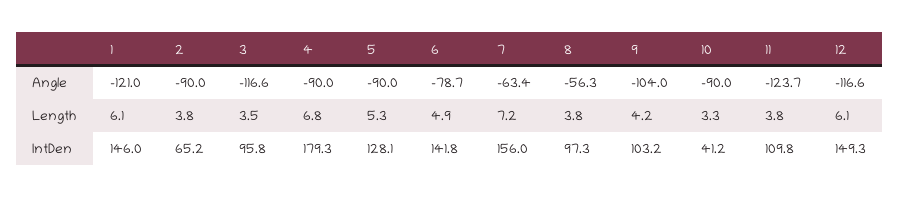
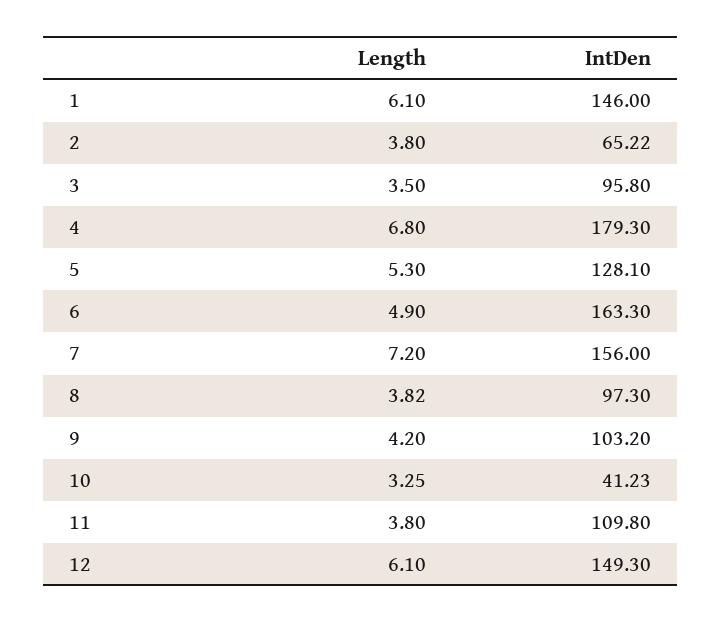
1, Angle: -121 -> none
2, Angle: -90 -> none
3, Angle: -116.6 -> none
4, Angle: -90 -> none
5, Angle: -90 -> none
6, Angle: -78.7 -> none
7, Angle: -63.4 -> none
8, Angle: -56.3 -> none
9, Angle: -104 -> none
10, Angle: -90 -> none
11, Angle: -123.7 -> none
12, Angle: -116.6 -> none
6, IntDen: 141.8 -> 163.3

